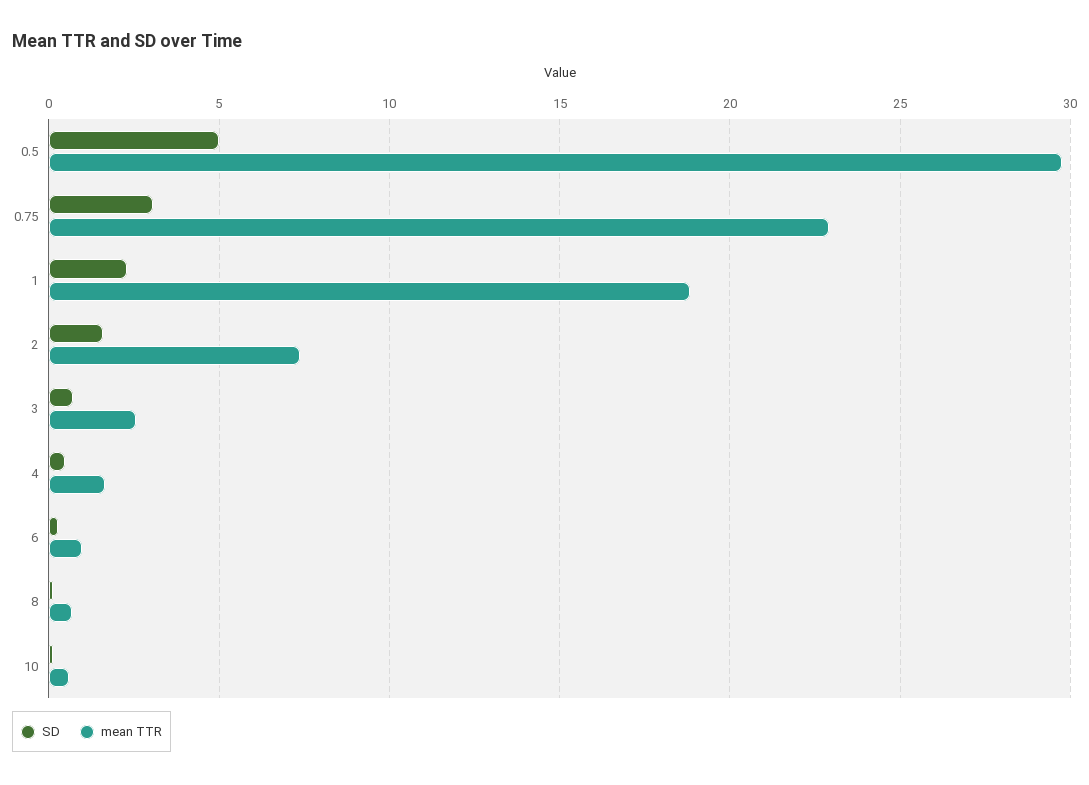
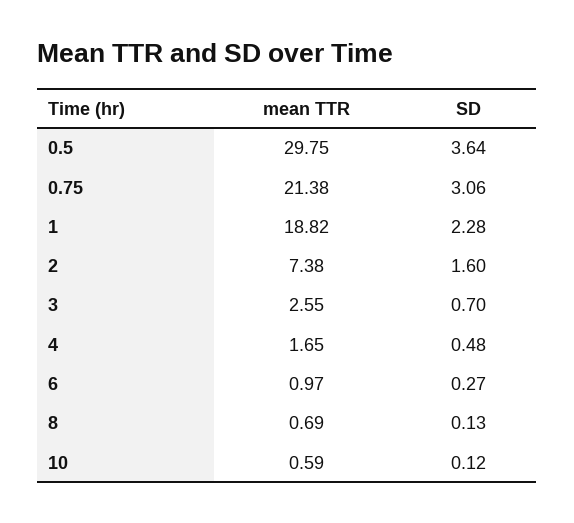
SD, 0.5: 5 -> 3.64
mean TTR, 0.75: 23 -> 21.38

